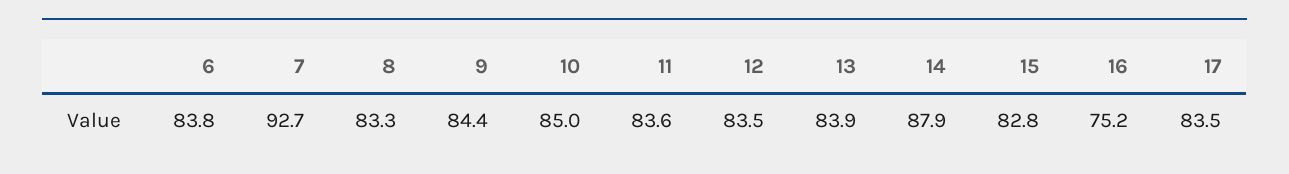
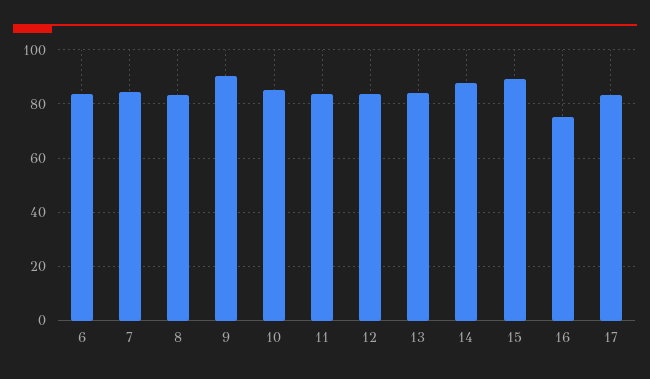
7: 92.7 -> 85
9: 84.4 -> 90
15: 82.8 -> 90

